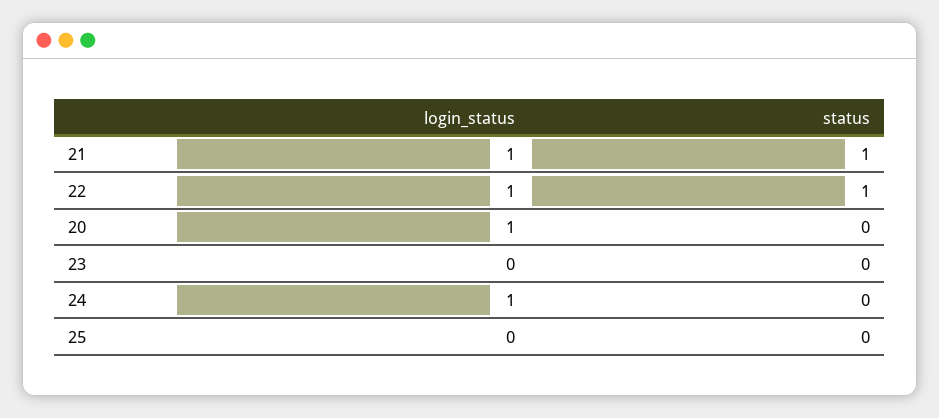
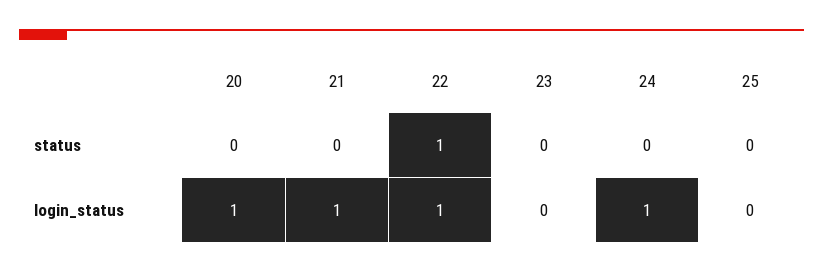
status, 21: 1 -> 0

